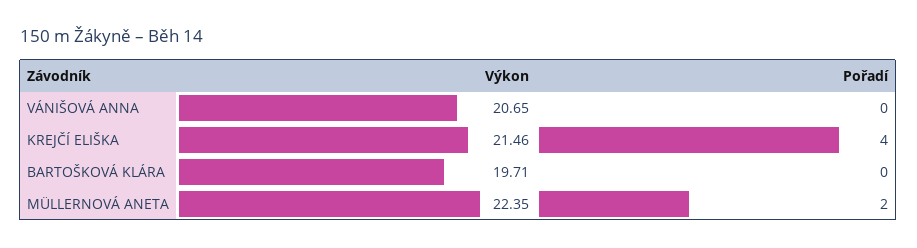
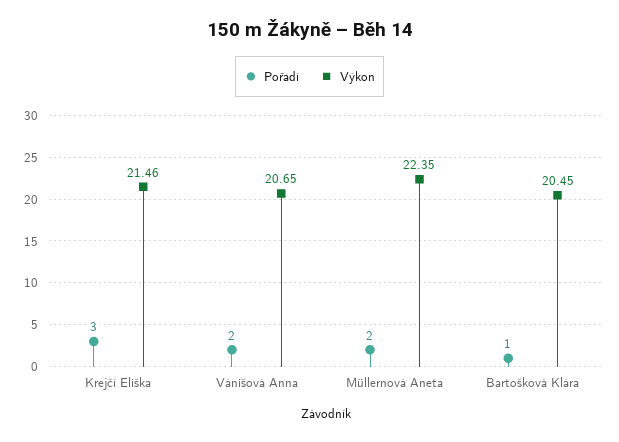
Pořadí, VÁNIŠOVÁ ANNA: 0 -> 2
Pořadí, KREJČÍ ELIŠKA: 4 -> 3
Výkon, BARTOŠKOVÁ KLÁRA: 19.71 -> 20.45
Pořadí, BARTOŠKOVÁ KLÁRA: 0 -> 1

